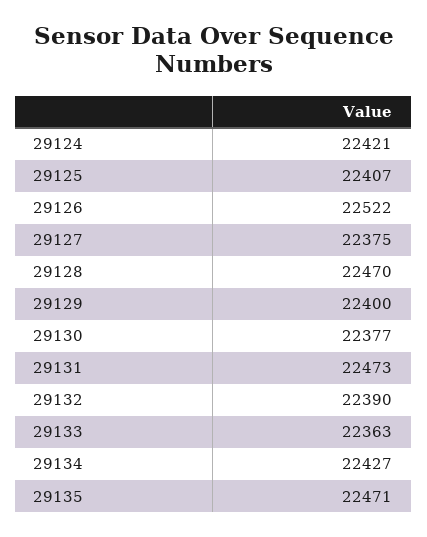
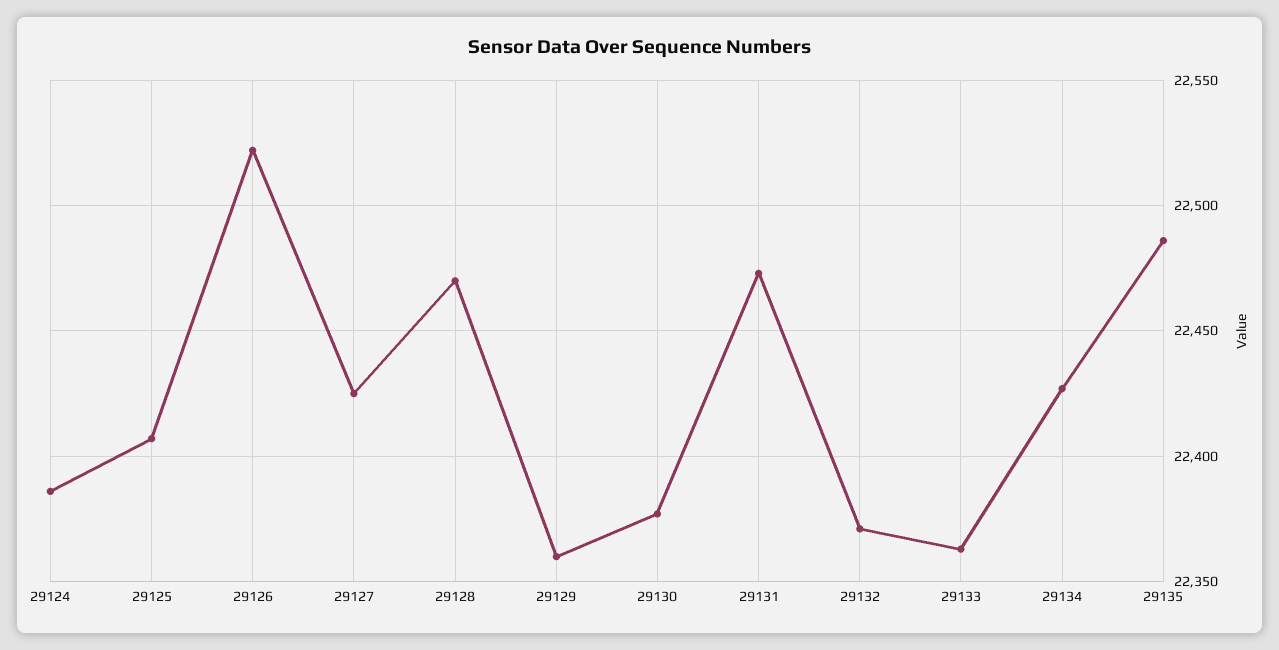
29124: 22421 -> 22385
29127: 22375 -> 22425
29129: 22400 -> 22360
29132: 22390 -> 22370
29135: 22471 -> 22485

